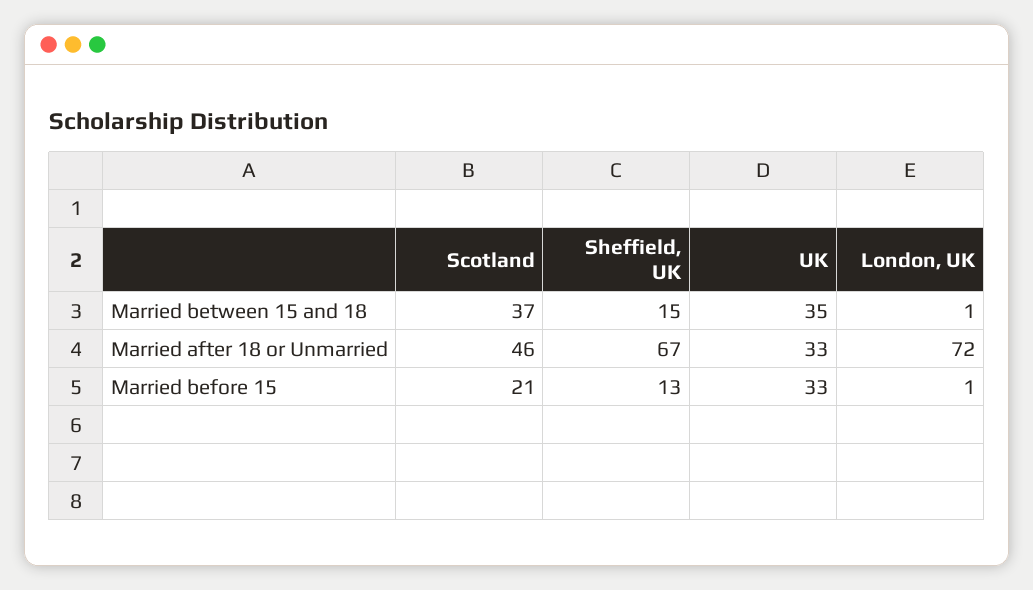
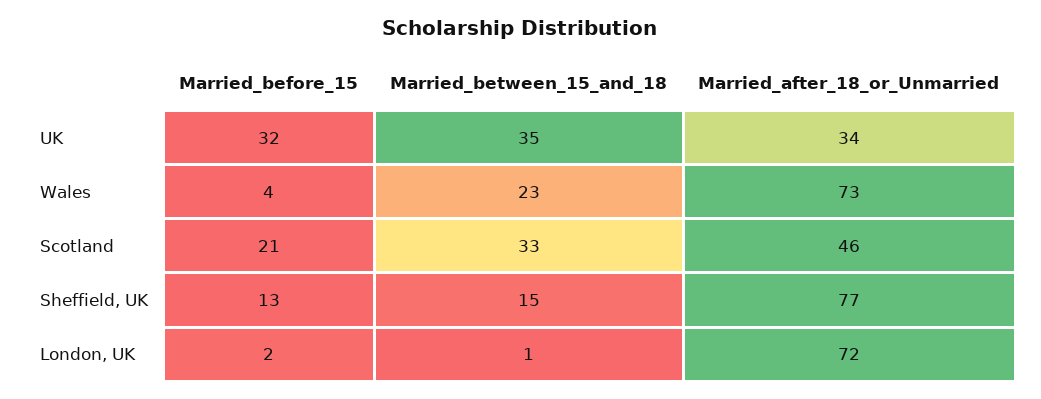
Scotland, Married between 15 and 18: 37 -> 33
Sheffield, UK, Married after 18 or Unmarried: 67 -> 77
UK, Married after 18 or Unmarried: 33 -> 34
UK, Married before 15: 33 -> 32
London, UK, Married before 15: 1 -> 2
Wales, Married before 15: none -> 4
Wales, Married between 15 and 18: none -> 23
Wales, Married after 18 or Unmarried: none -> 73

